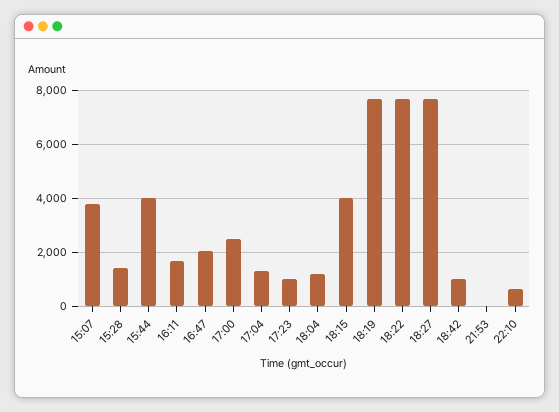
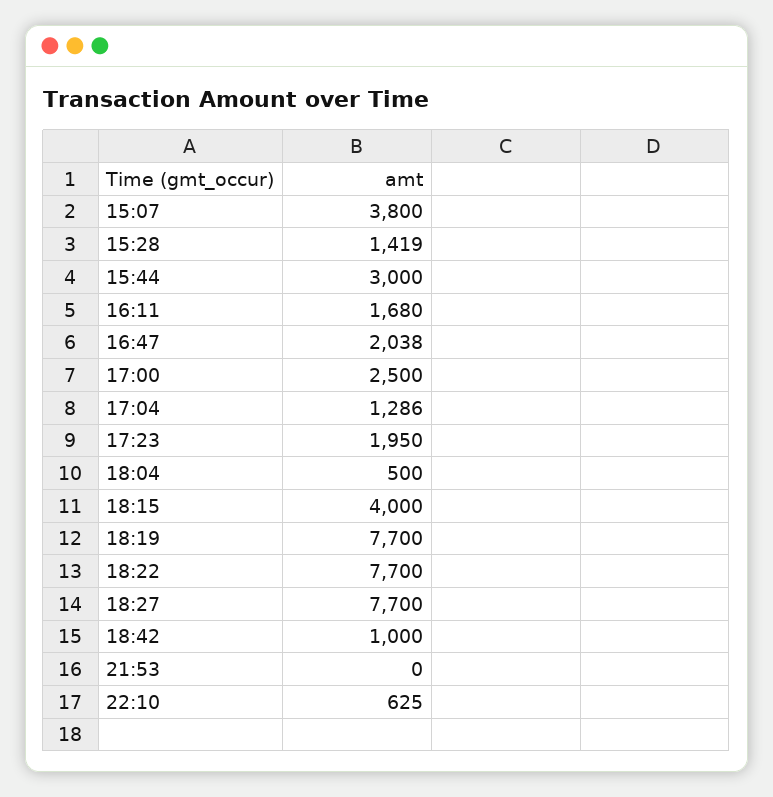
15:44: 4000 -> 3000
17:23: 1000 -> 1950
18:04: 1250 -> 500

